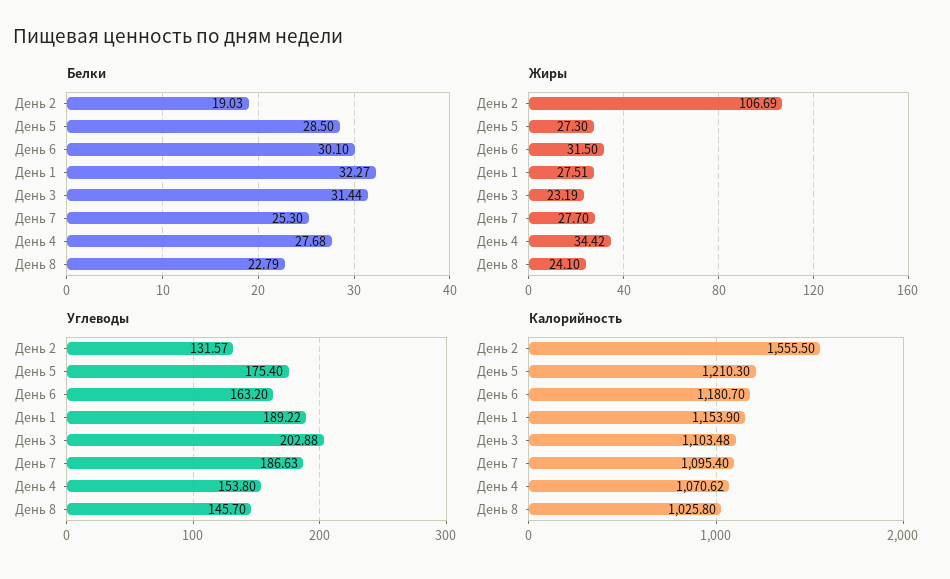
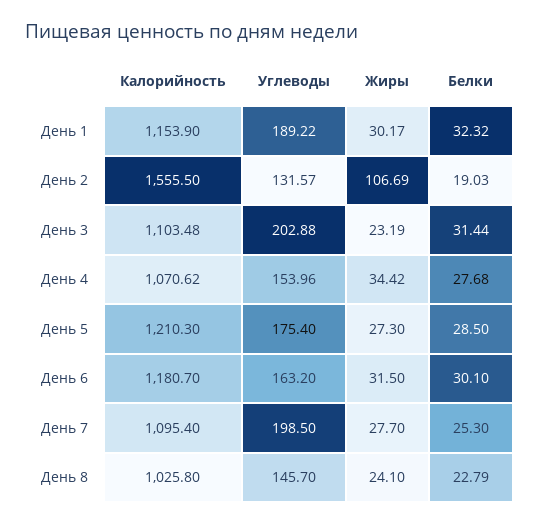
Белки, День 1: 32.27 -> 32.32
Жиры, День 1: 27.51 -> 30.17
Углеводы, День 7: 186.63 -> 198.5
Углеводы, День 4: 153.8 -> 153.96

